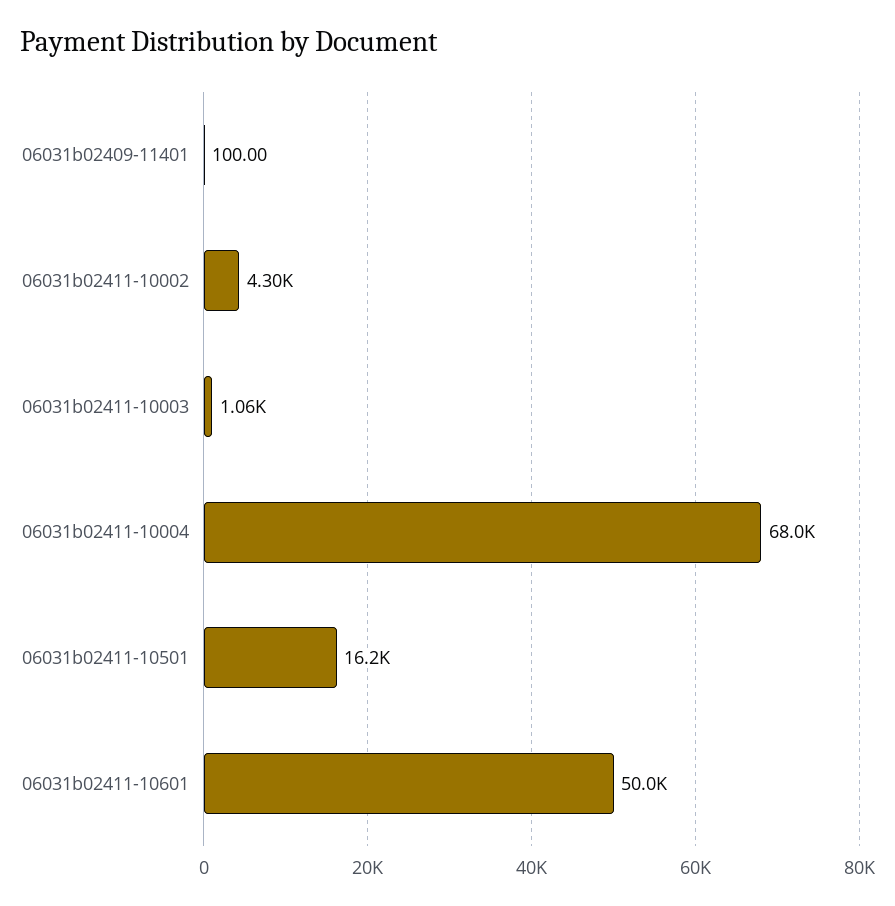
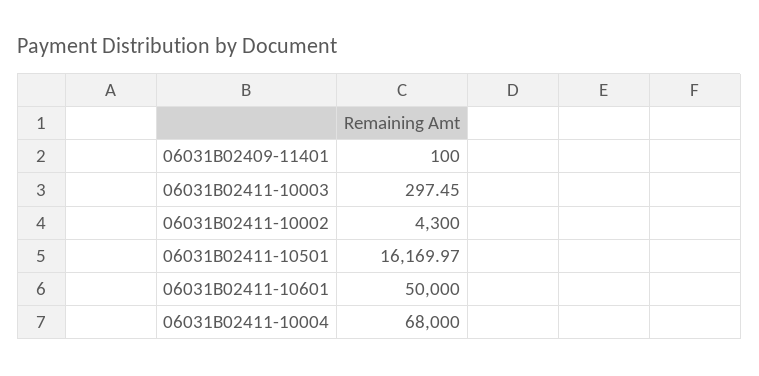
06031b02411-10003: 1060 -> 297.45

